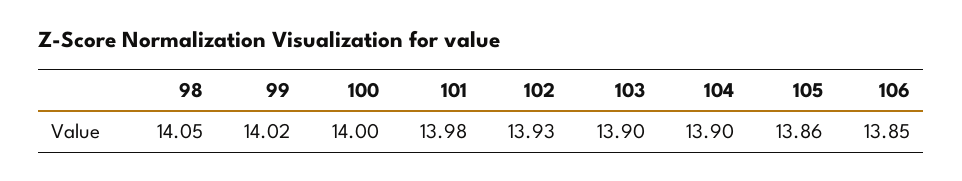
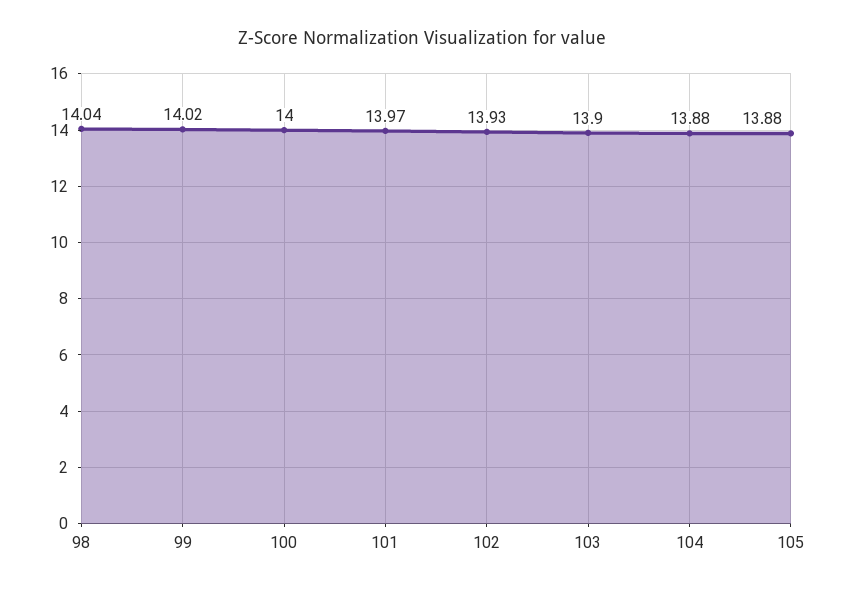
98: 14.05 -> 14.04
101: 13.98 -> 13.97
104: 13.9 -> 13.88
105: 13.86 -> 13.88
106: 13.85 -> none

